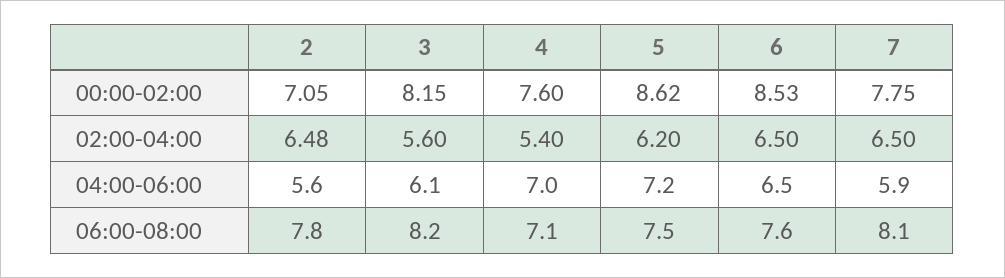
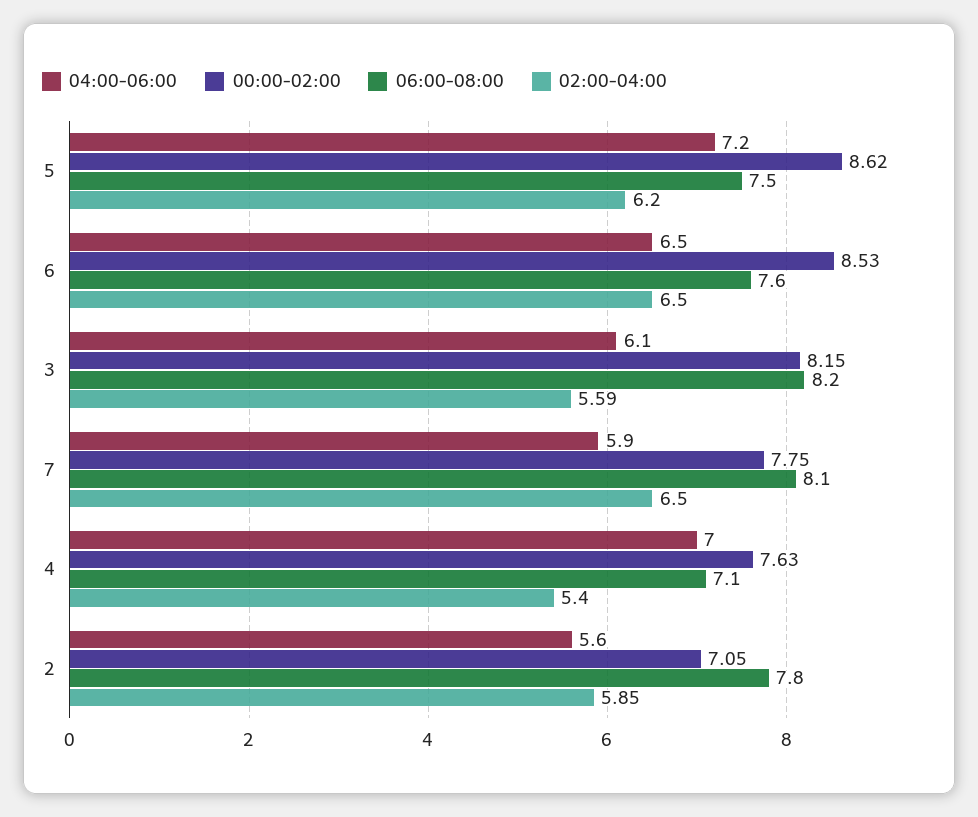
00:00-02:00, 4: 7.6 -> 7.63
02:00-04:00, 2: 6.48 -> 5.85
02:00-04:00, 3: 5.6 -> 5.59

